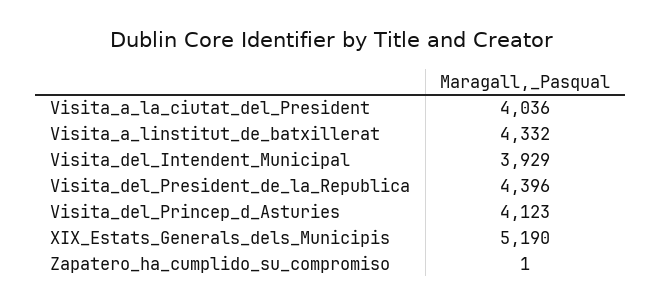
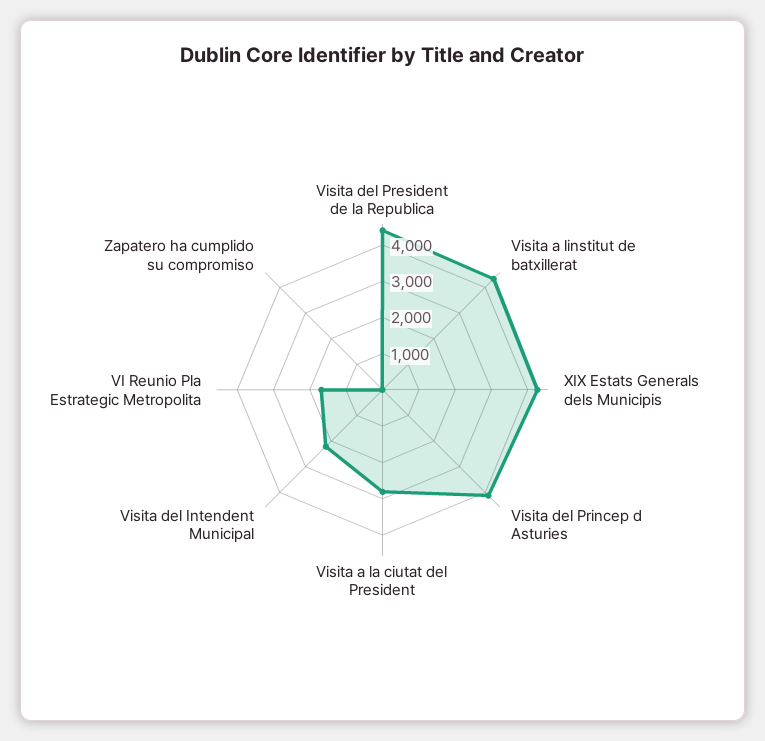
Visita_a_la_ciutat_del_President: 4036 -> 2750
Visita_del_Intendent_Municipal: 3929 -> 2250
XIX_Estats_Generals_dels_Municipis: 5190 -> 4250
VI Reunio Pla Estrategic Metropolita: none -> 1750

